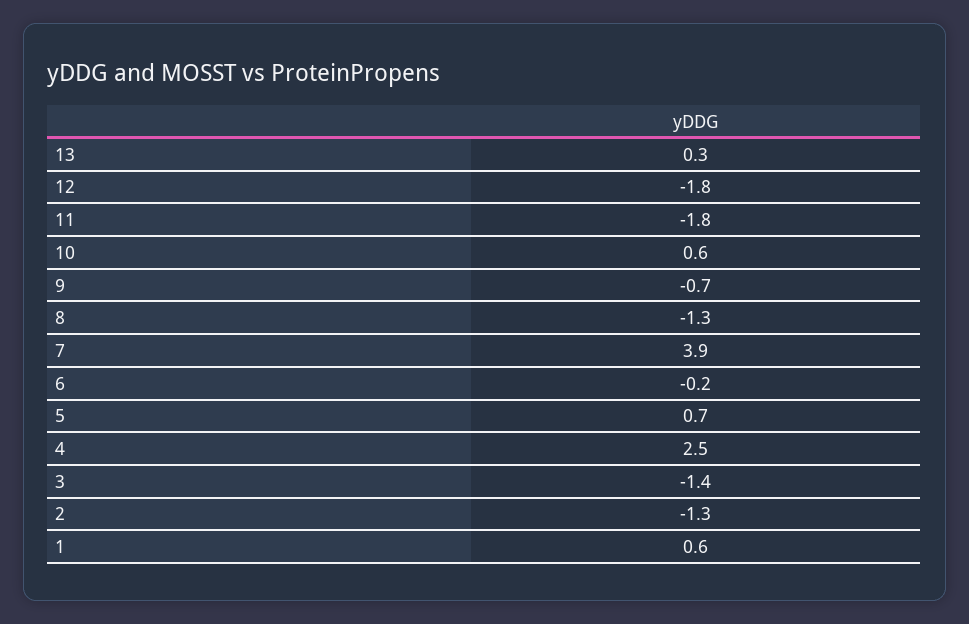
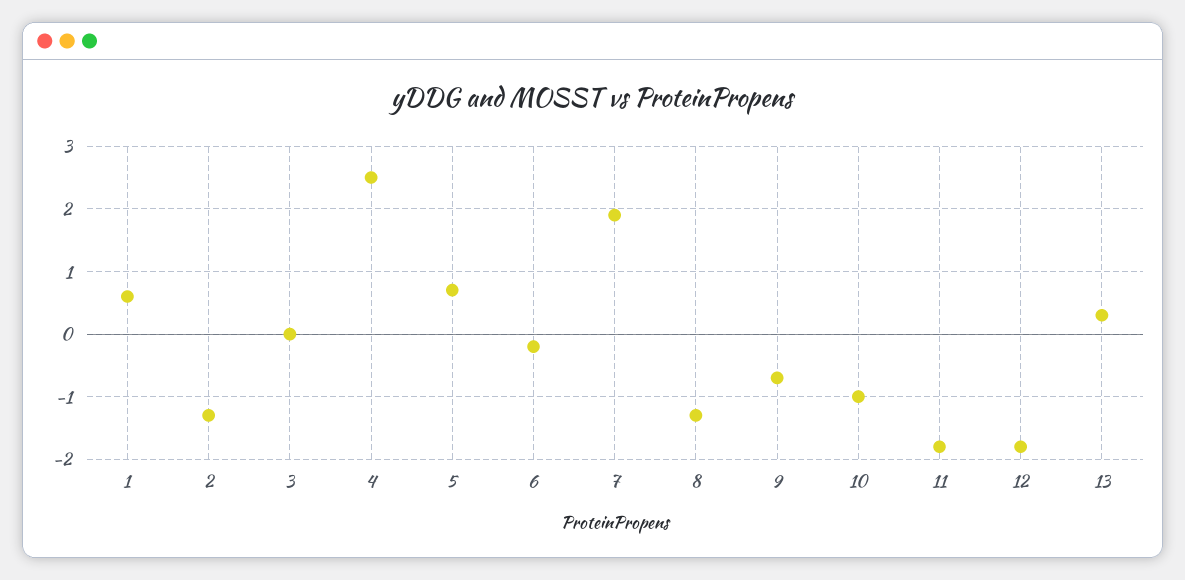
10: 0.6 -> -1
7: 3.9 -> 1.9
3: -1.4 -> 0

